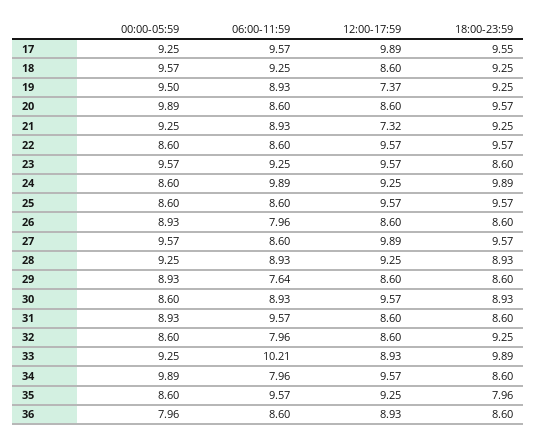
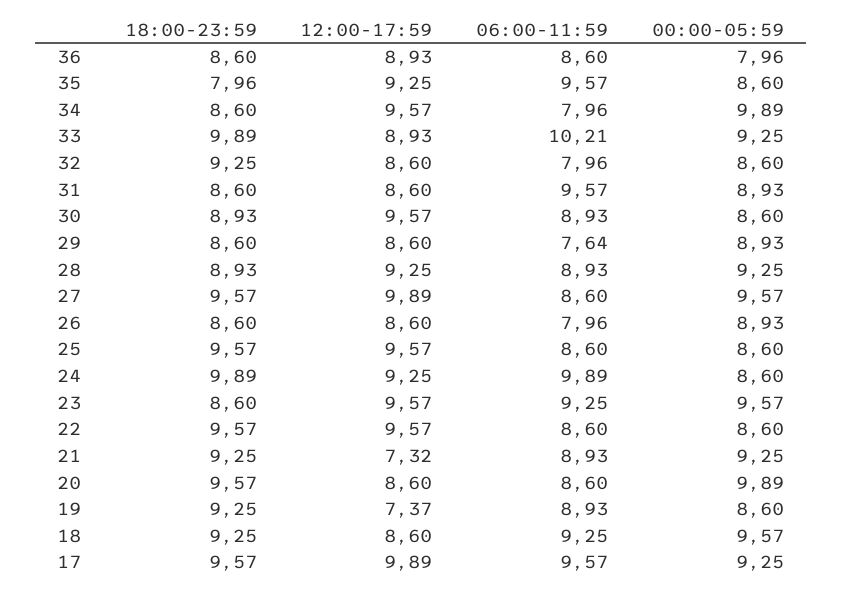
18:00-23:59, 17: 9.55 -> 9.57
00:00-05:59, 19: 9.5 -> 8.6

